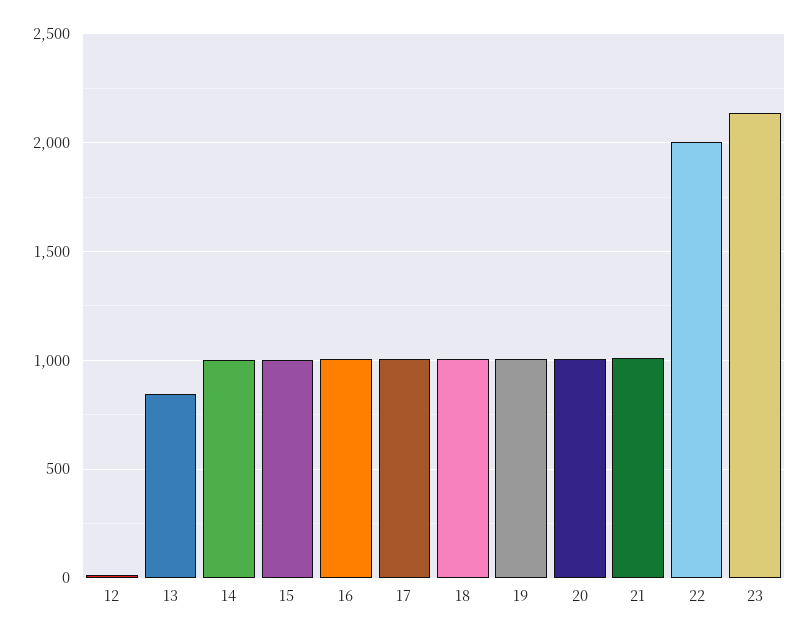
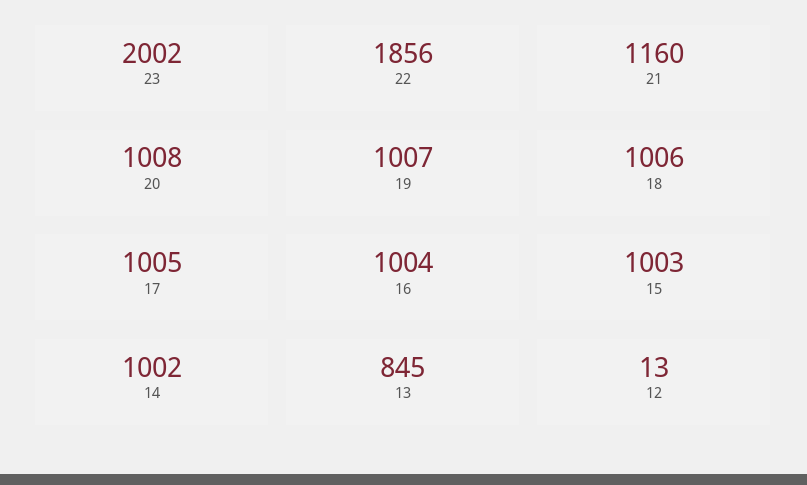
21: 1000 -> 1160
22: 2000 -> 1856
23: 2150 -> 2002

